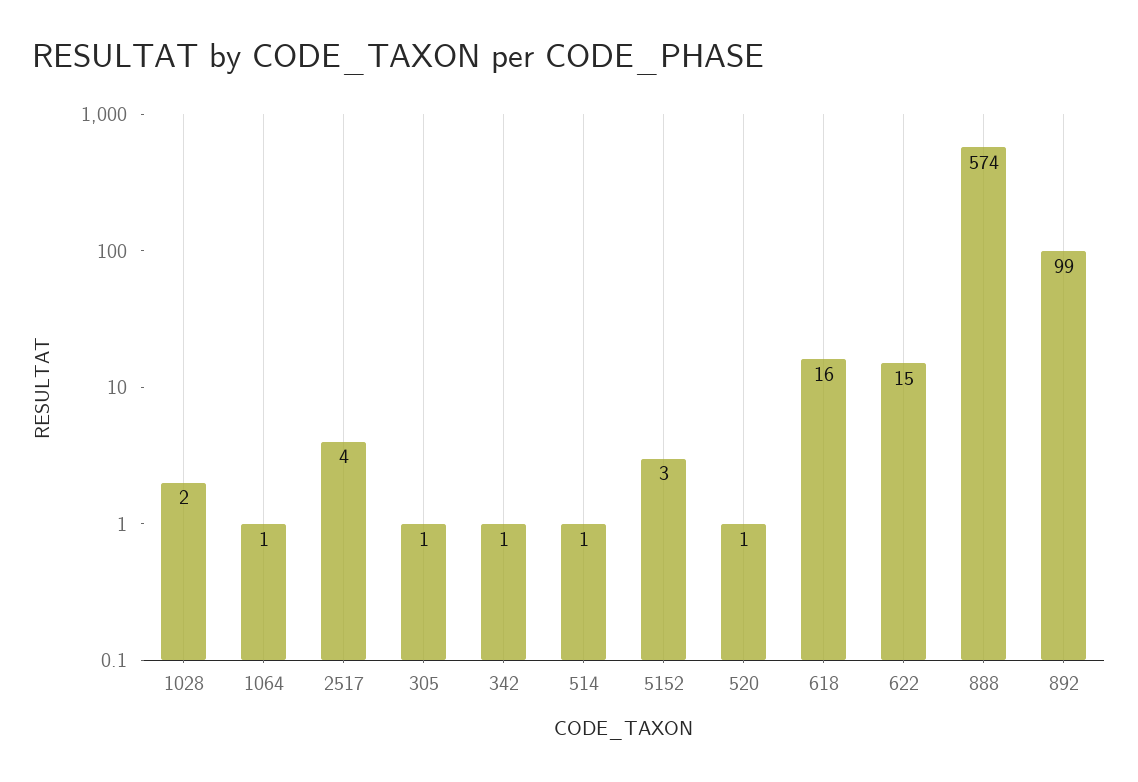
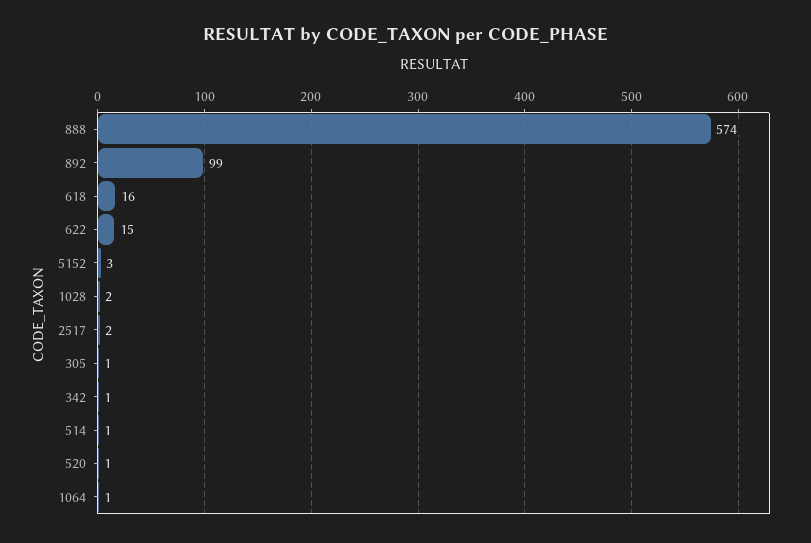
2517: 4 -> 2

